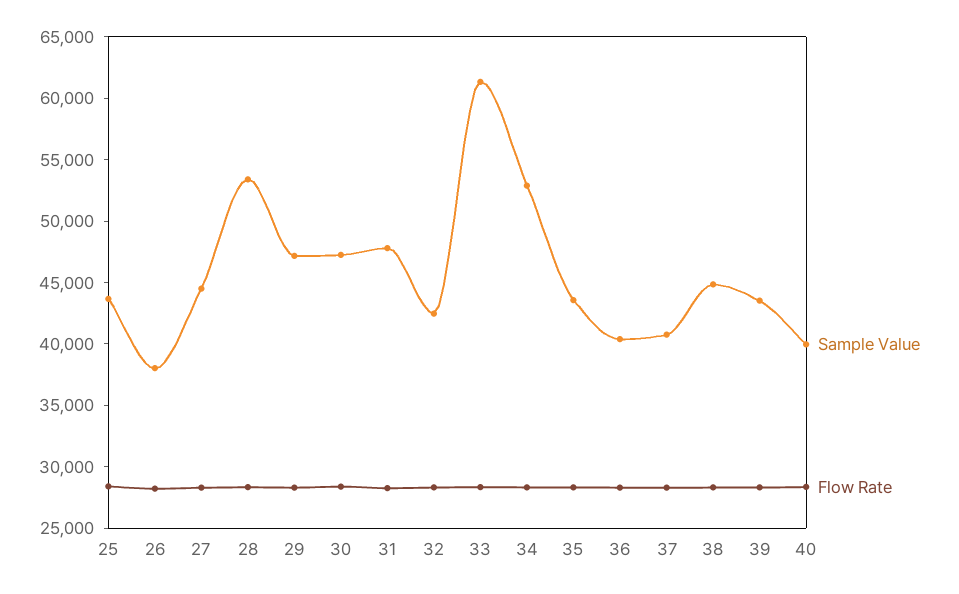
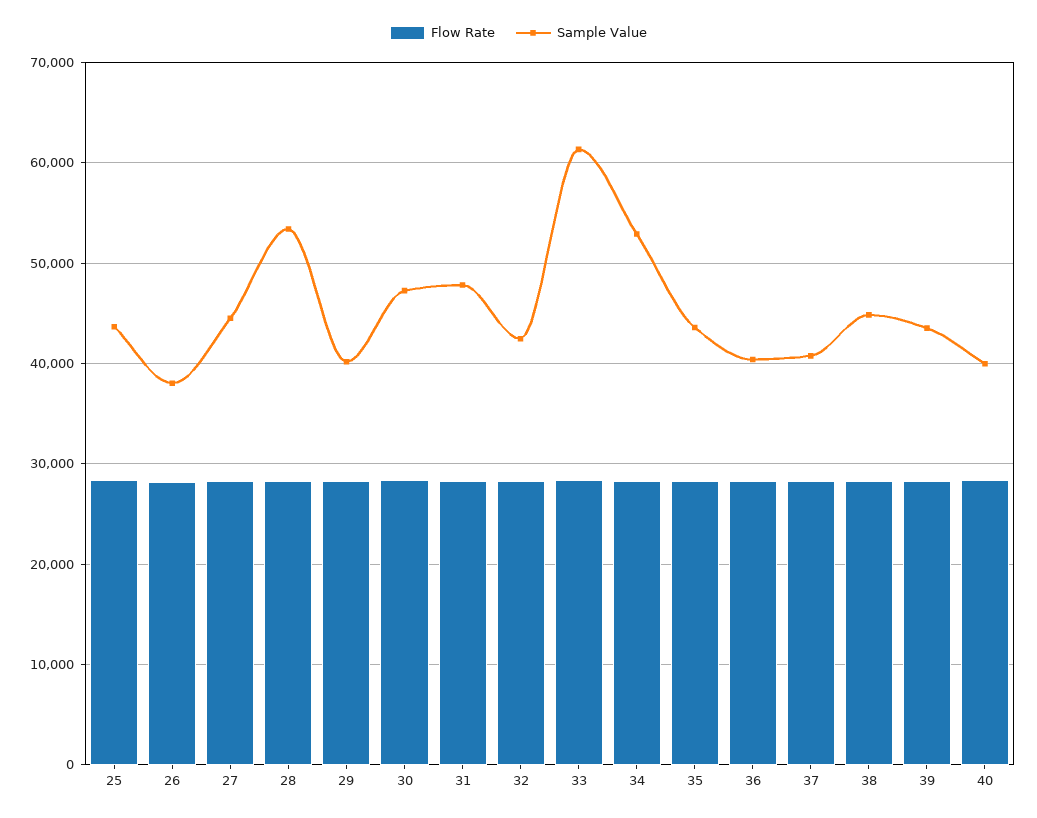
Sample Value, 29: 47000 -> 40000

